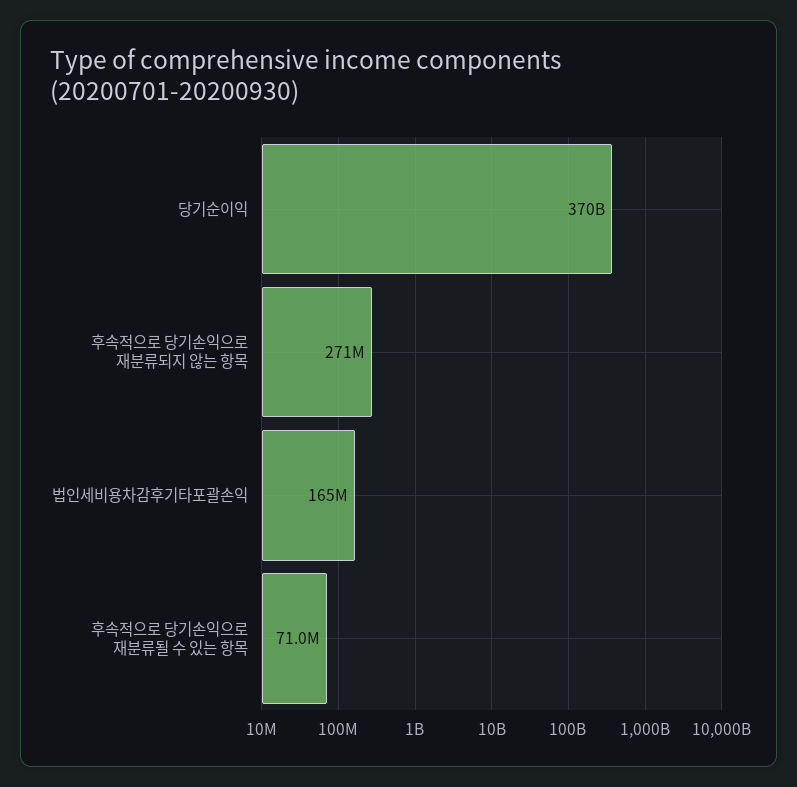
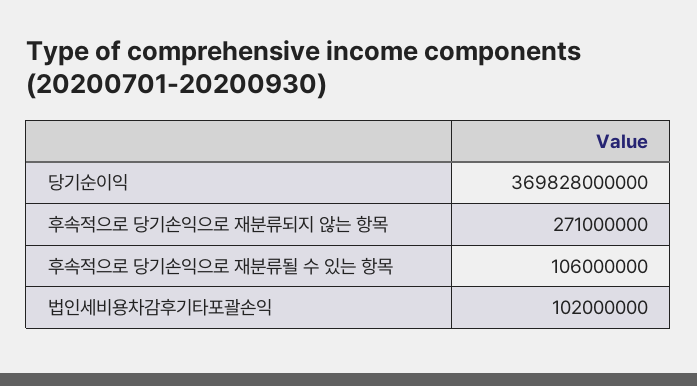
법인세비용차감후기타포괄손익: 165000000 -> 102000000
후속적으로 당기손익으로 재분류될 수 있는 항목: 71000000 -> 106000000

